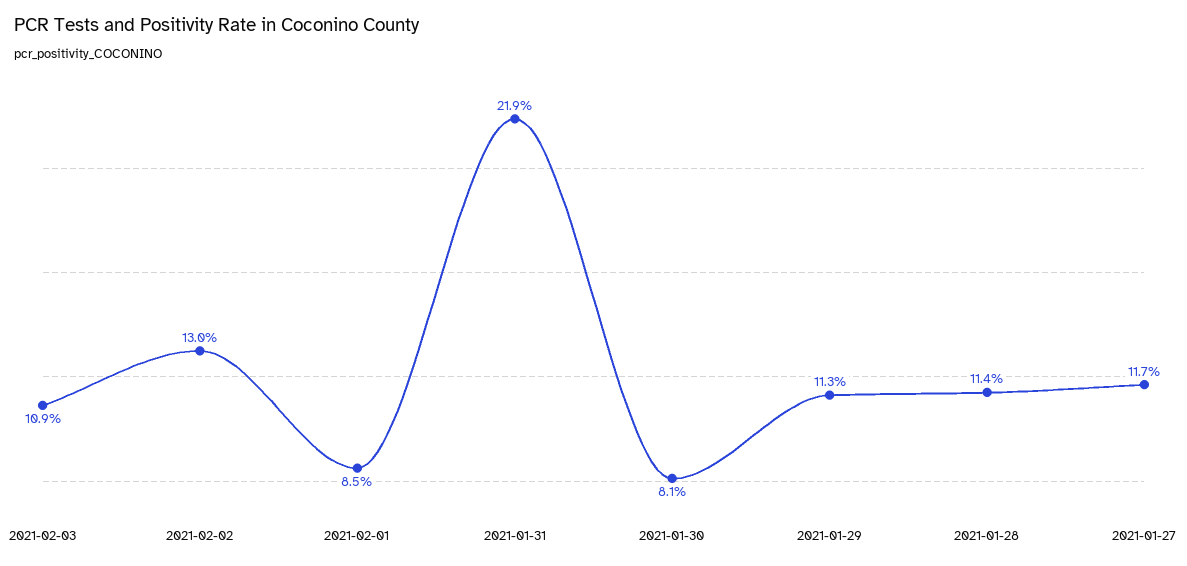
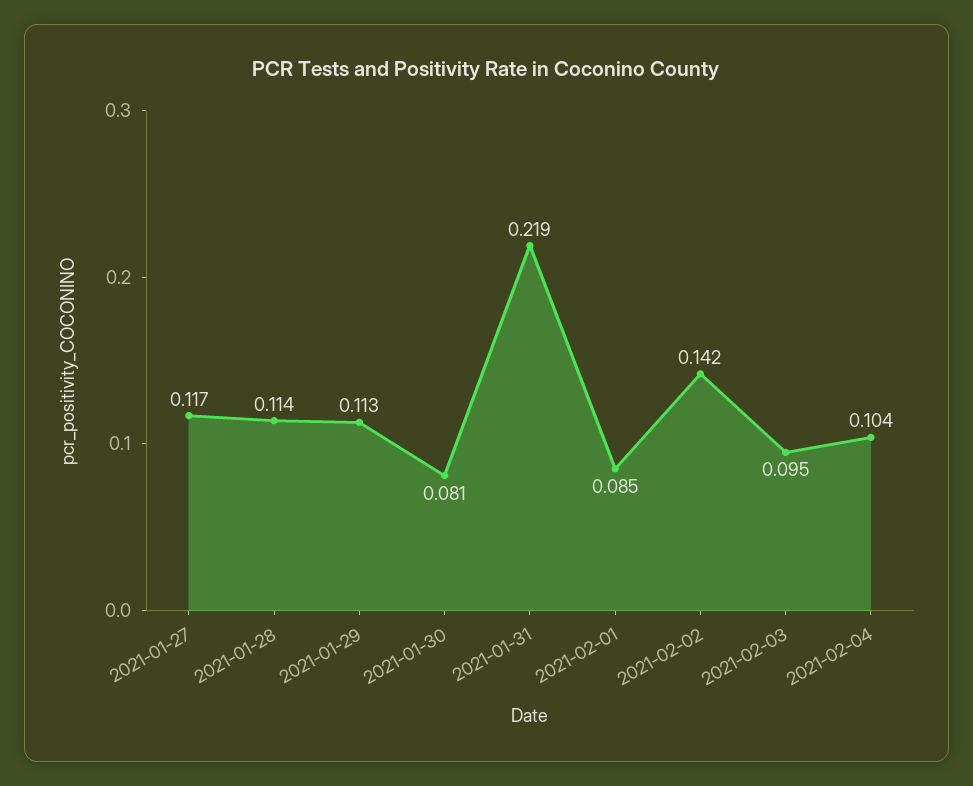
2021-02-03: 0.109 -> 0.095
2021-02-02: 0.13 -> 0.142
2021-02-04: none -> 0.104

